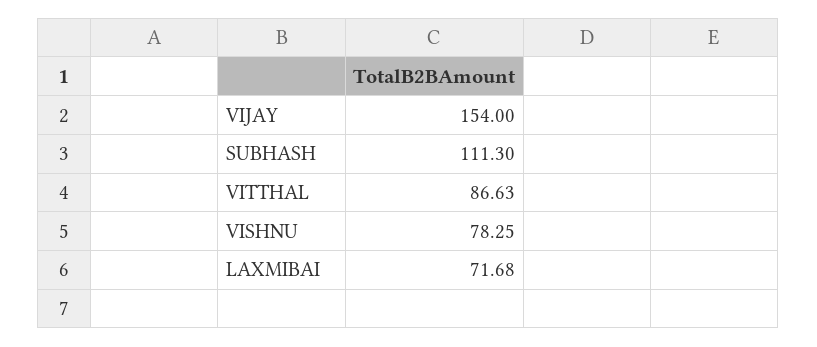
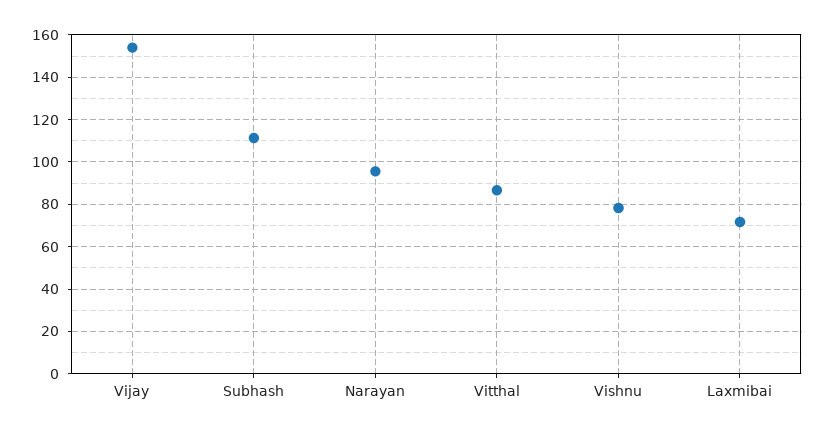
Narayan: none -> 95

